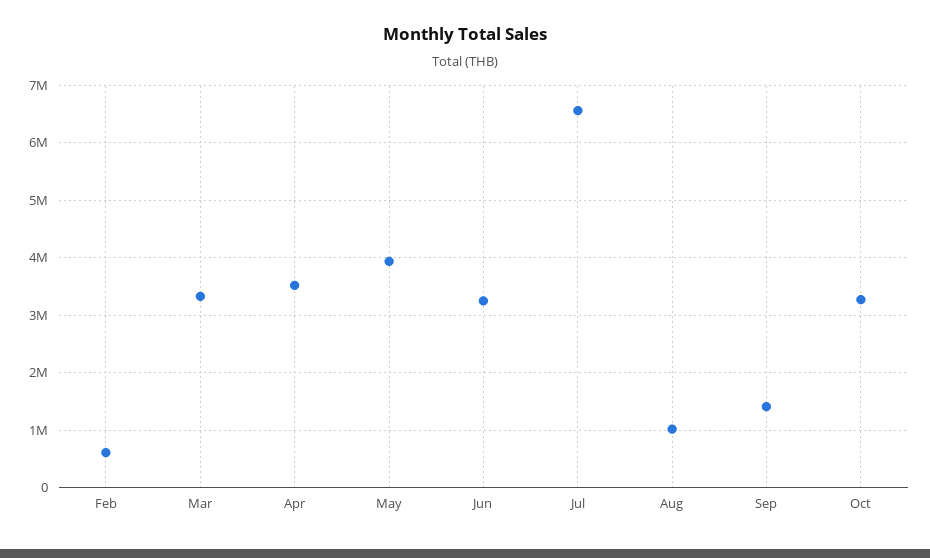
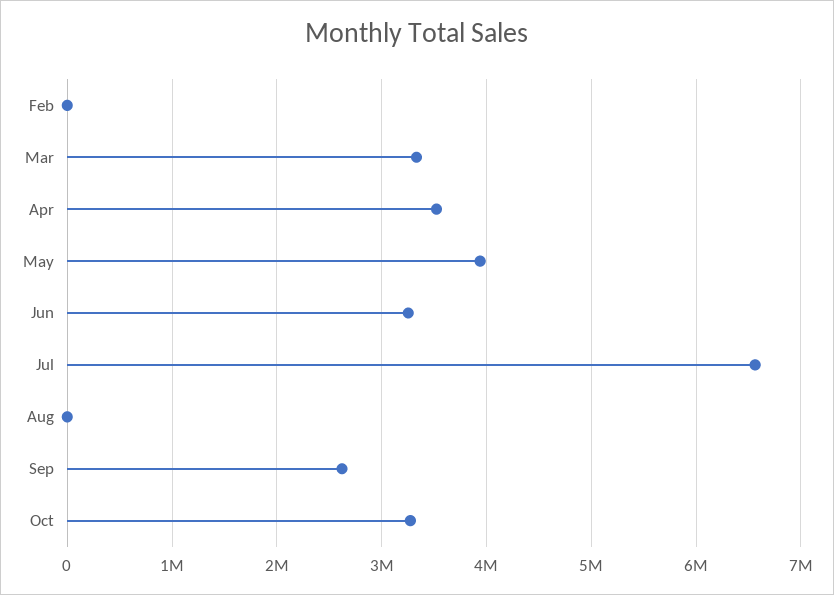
Feb: 600000 -> 0
Aug: 1000000 -> 0
Sep: 1400000 -> 2600000

